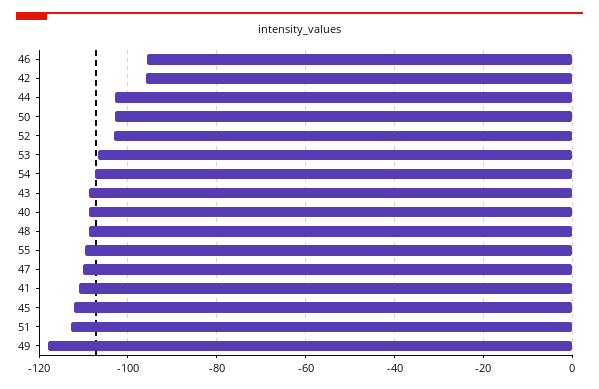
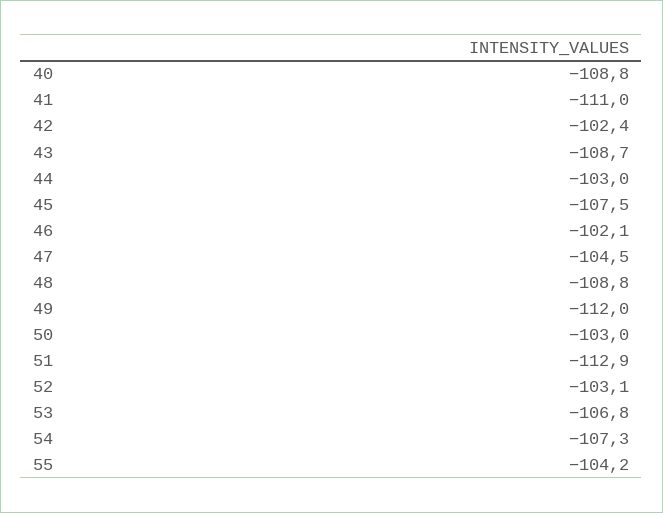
46: -96 -> -102.1
42: -96 -> -102.4
55: -110 -> -104.2
47: -110 -> -104.5
45: -112 -> -107.5
49: -118 -> -112

